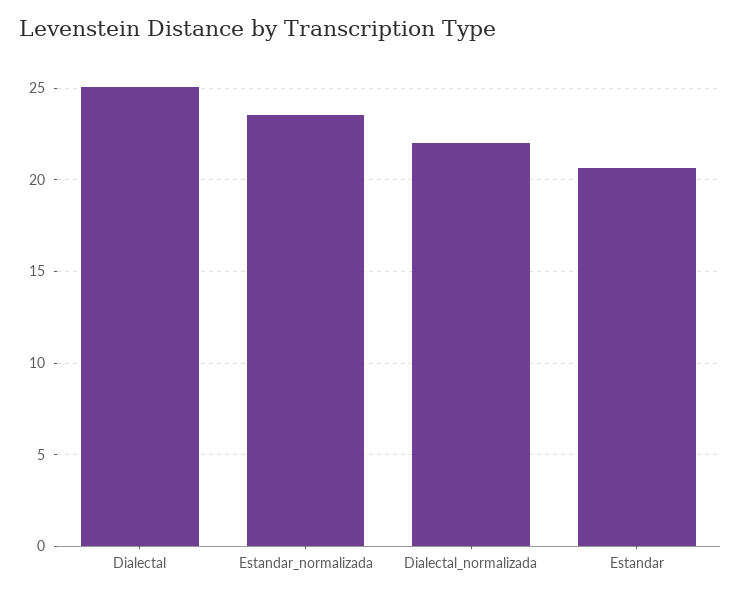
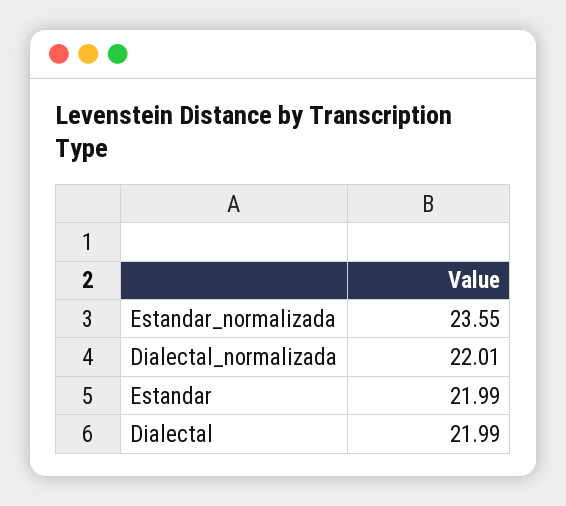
Dialectal: 25 -> 21.99
Estandar: 20.5 -> 21.99

